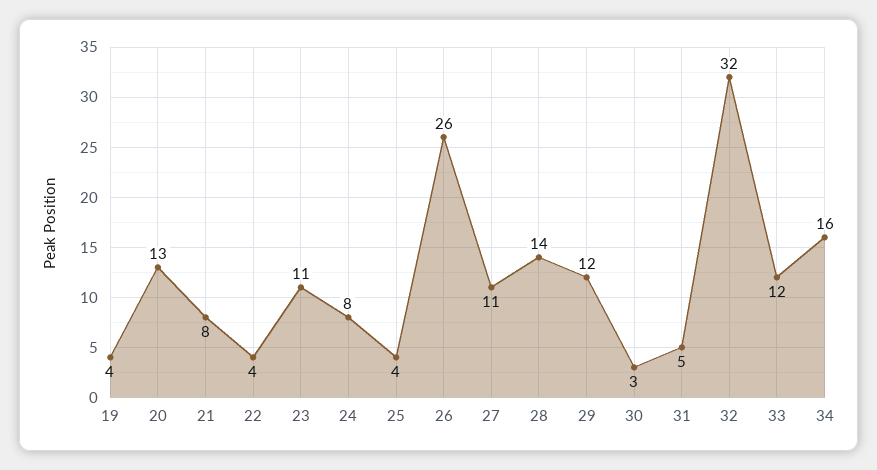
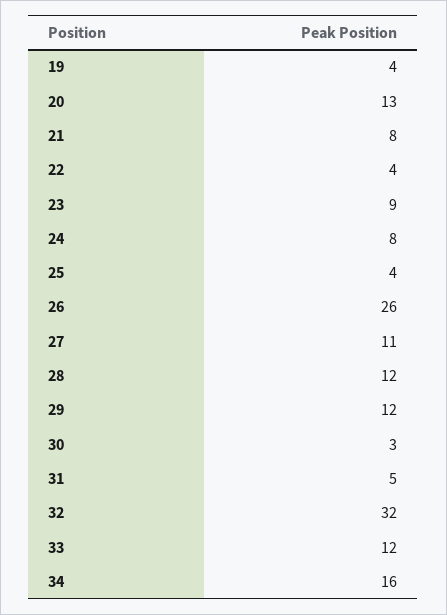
23: 11 -> 9
28: 14 -> 12

